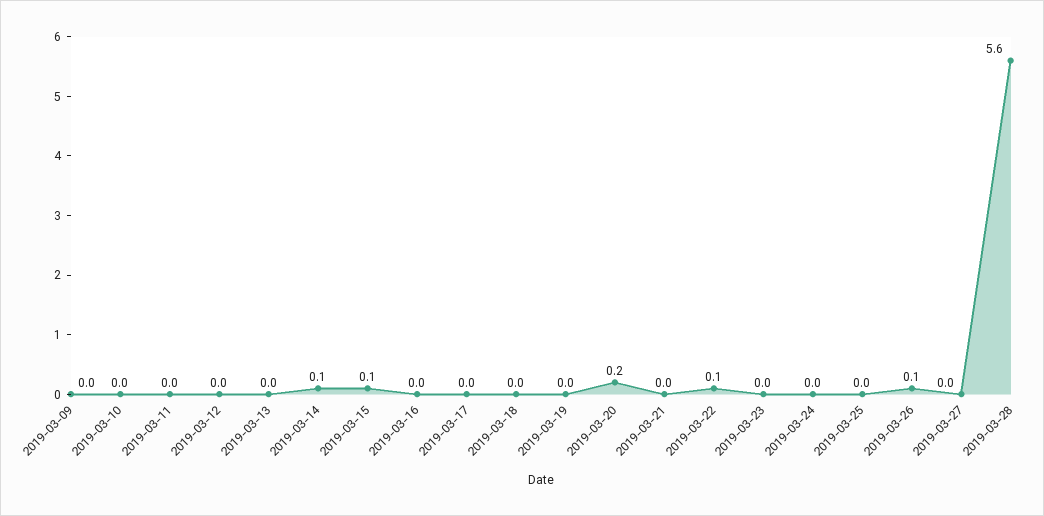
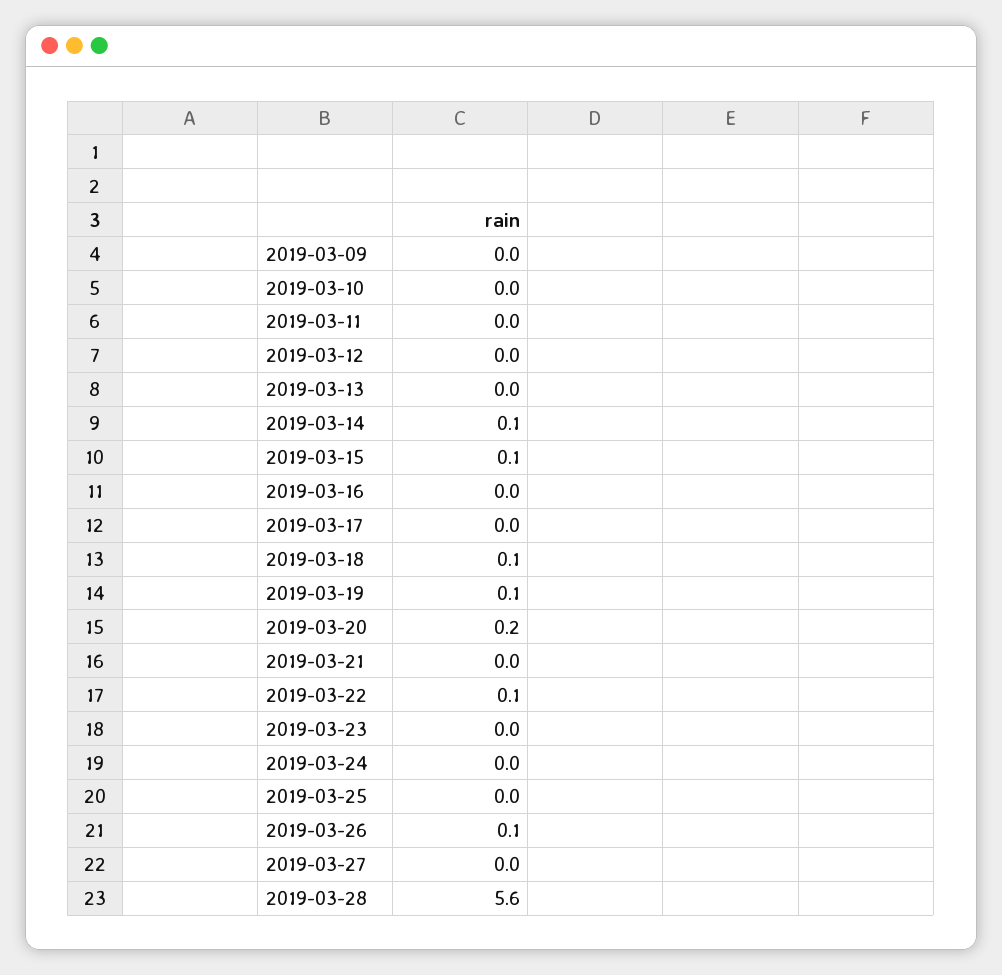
2019-03-18: 0 -> 0.1
2019-03-19: 0 -> 0.1

